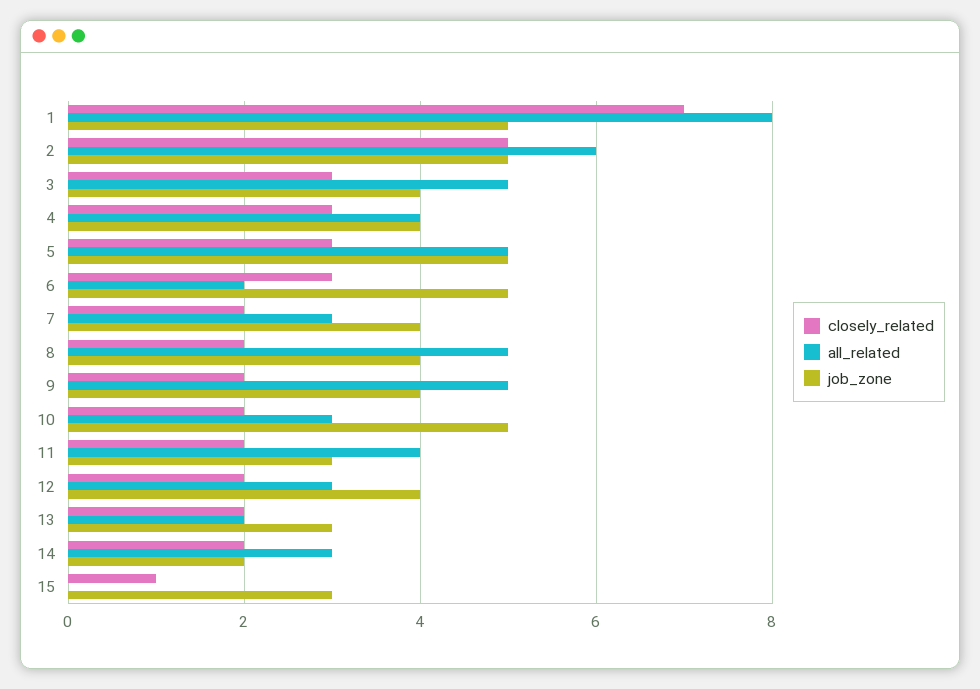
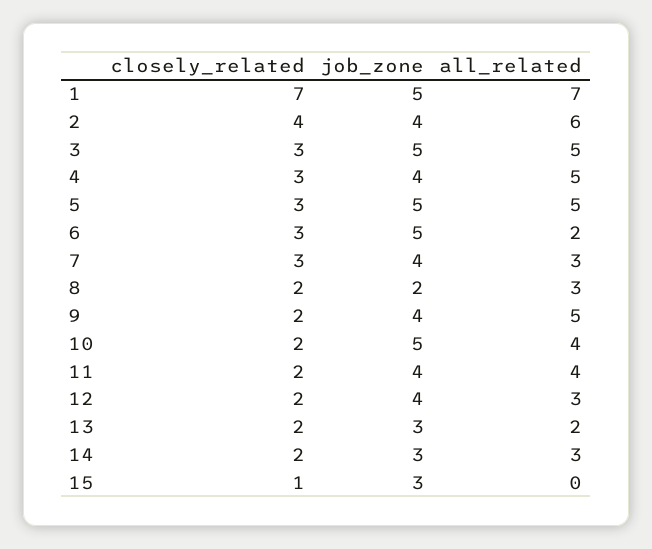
all_related, 1: 8 -> 7
closely_related, 2: 5 -> 4
job_zone, 2: 5 -> 4
job_zone, 3: 4 -> 5
all_related, 4: 4 -> 5
closely_related, 7: 2 -> 3
all_related, 8: 5 -> 3
job_zone, 8: 4 -> 2
all_related, 10: 3 -> 4
job_zone, 11: 3 -> 4
job_zone, 14: 2 -> 3

